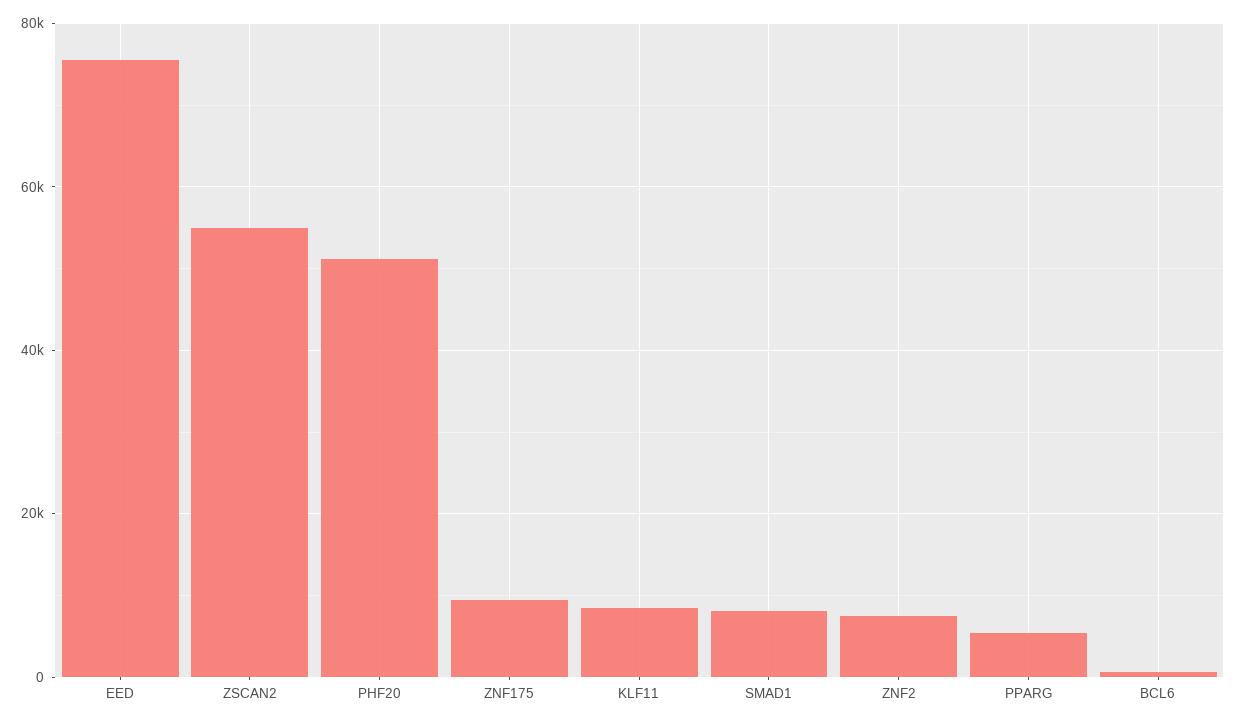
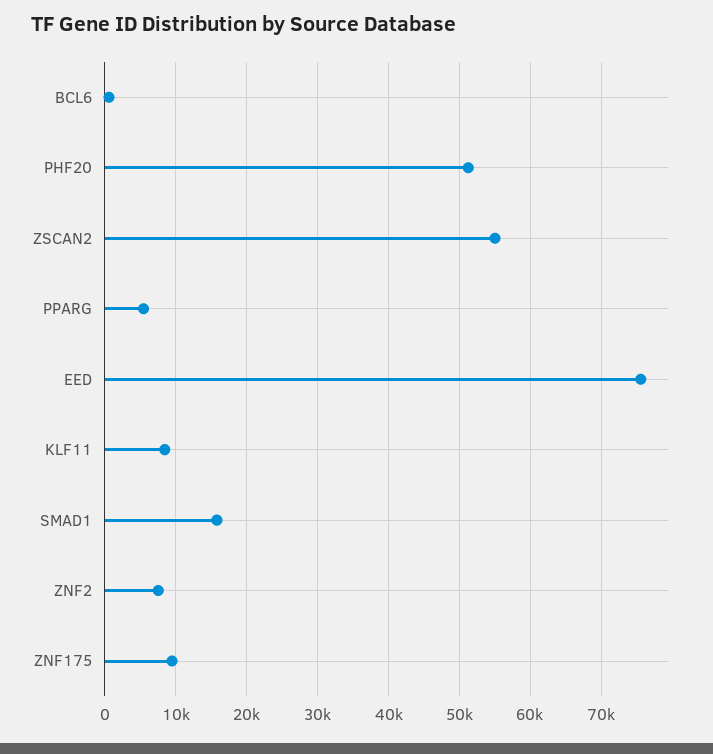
SMAD1: 8000 -> 16000

